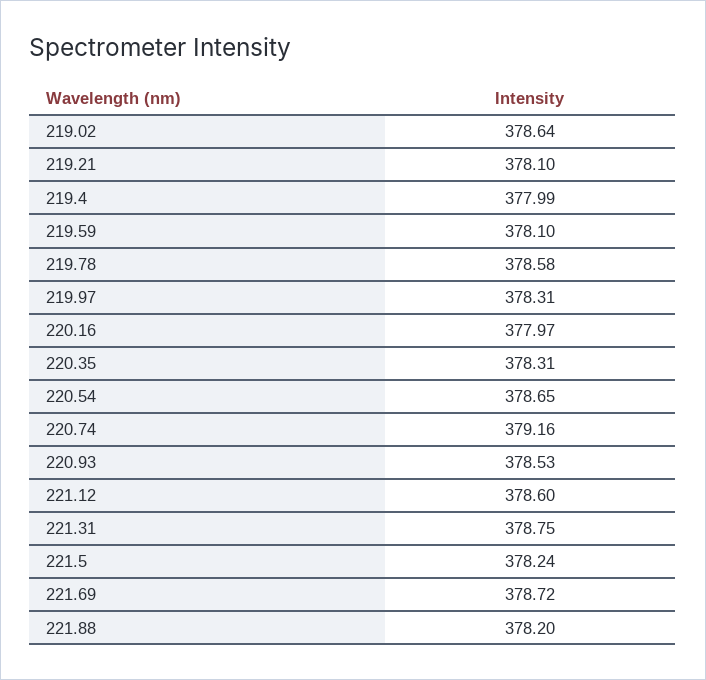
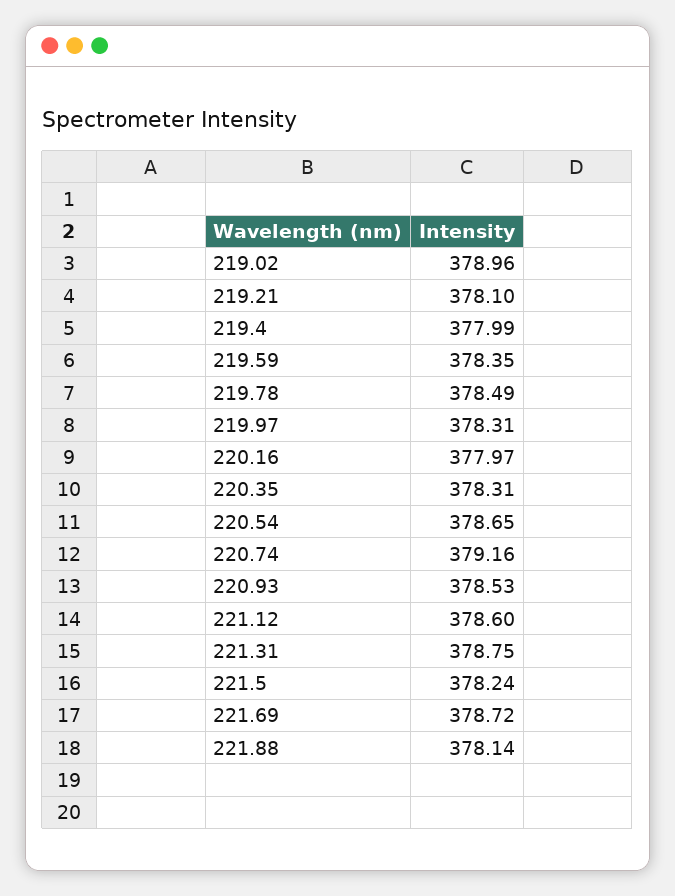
219.02: 378.64 -> 378.96
219.59: 378.1 -> 378.35
219.78: 378.58 -> 378.49
221.88: 378.2 -> 378.14

